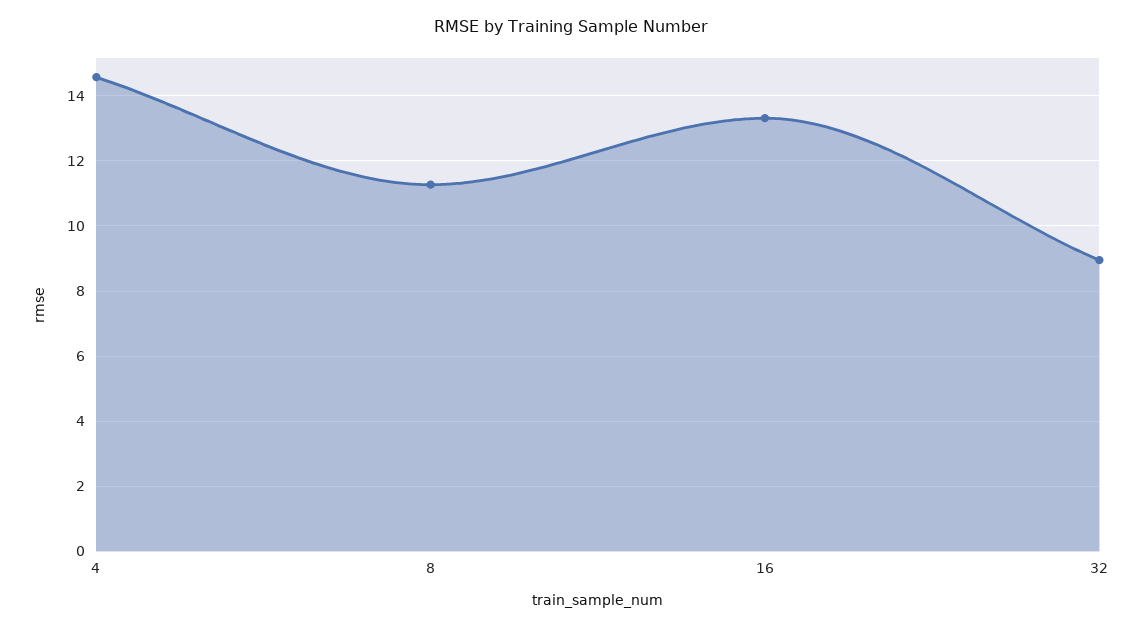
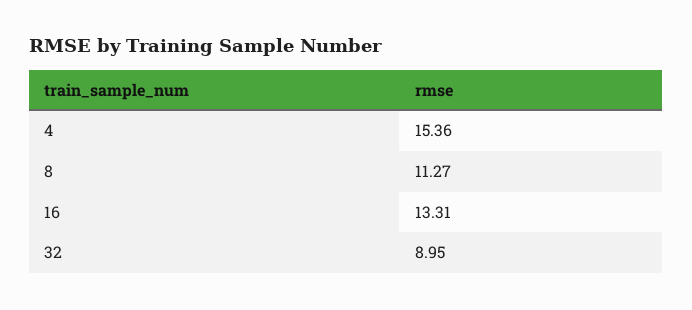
4: 14.6 -> 15.36

